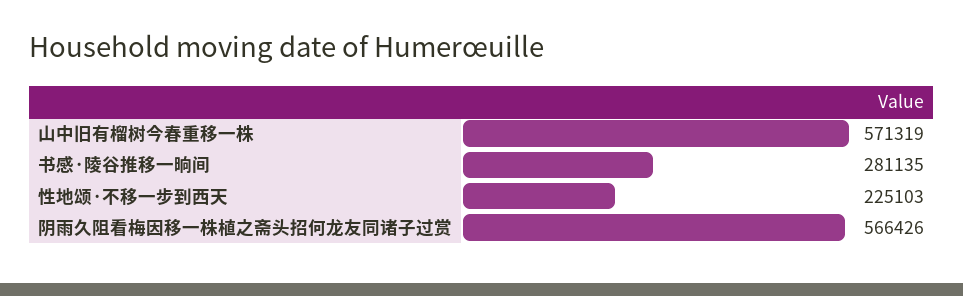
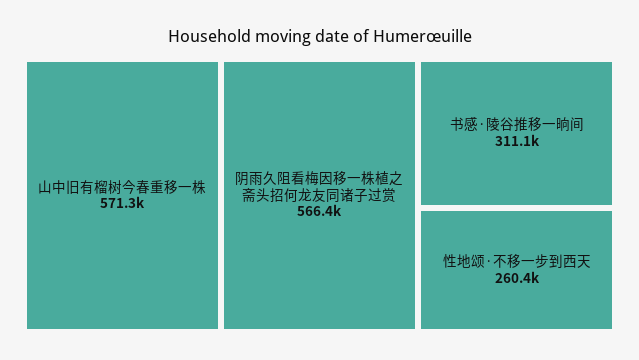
书感·陵谷推移一晌间: 281135 -> 311100
性地颂·不移一步到西天: 225103 -> 260400

